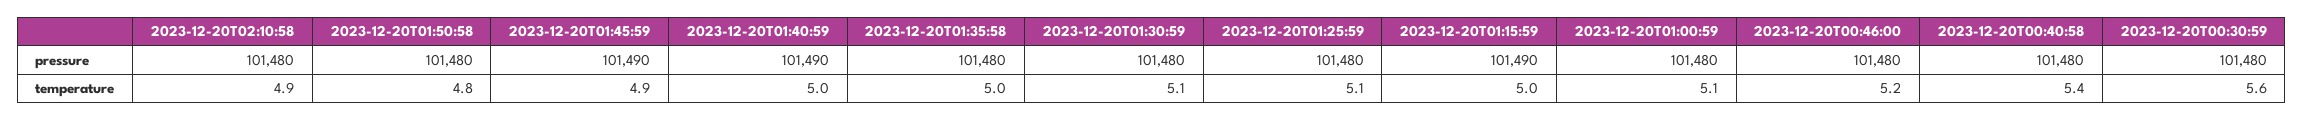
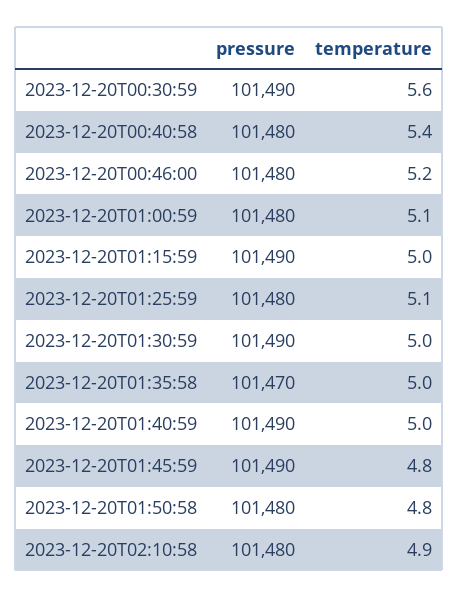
2023-12-20T01:35:58, pressure: 101480 -> 101470
2023-12-20T01:30:59, pressure: 101480 -> 101490
2023-12-20T00:30:59, pressure: 101480 -> 101490
2023-12-20T01:45:59, temperature: 4.9 -> 4.8
2023-12-20T01:30:59, temperature: 5.1 -> 5

